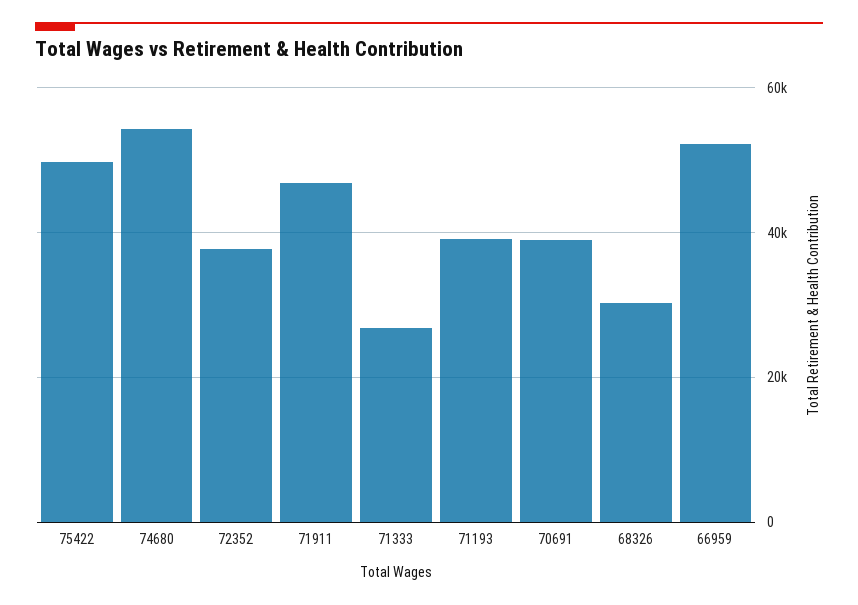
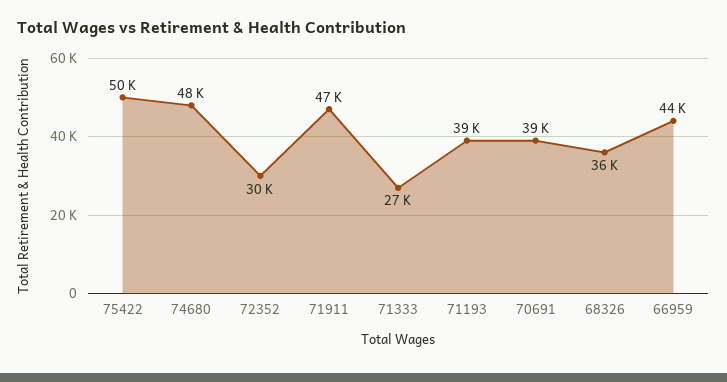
74680: 54000 -> 48000
72352: 38000 -> 30000
68326: 30000 -> 36000
66959: 52000 -> 44000

